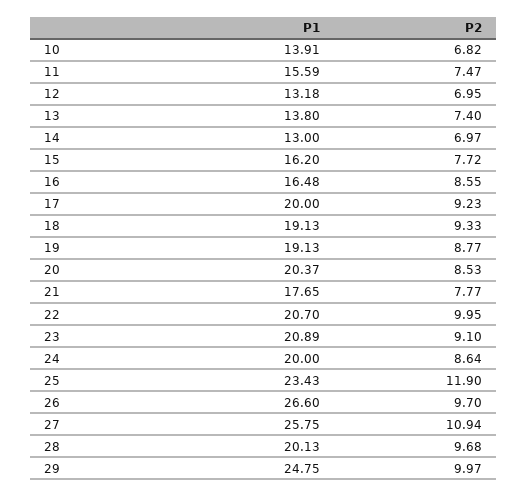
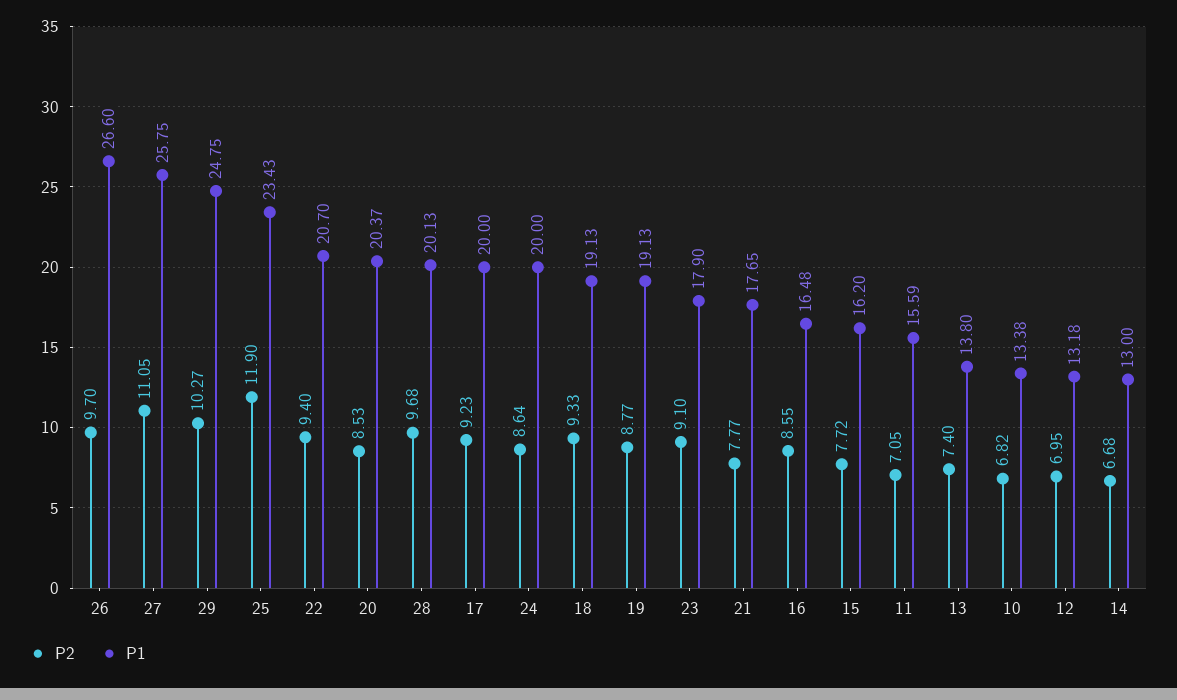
P1, 10: 13.91 -> 13.38
P2, 11: 7.47 -> 7.05
P2, 14: 6.97 -> 6.68
P2, 22: 9.95 -> 9.4
P1, 23: 20.89 -> 17.9
P2, 27: 10.94 -> 11.05
P2, 29: 9.97 -> 10.27

